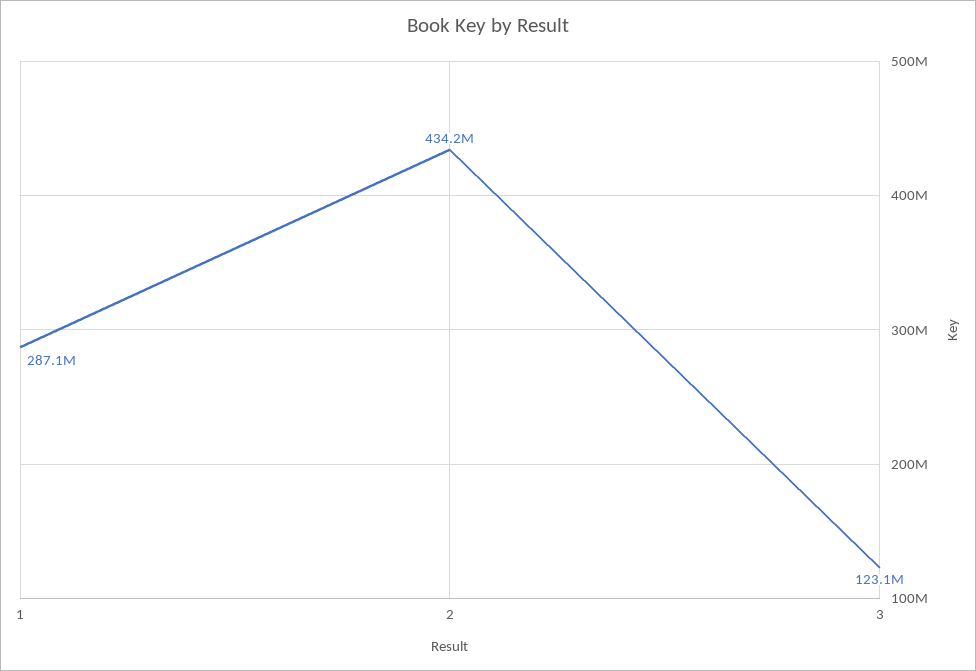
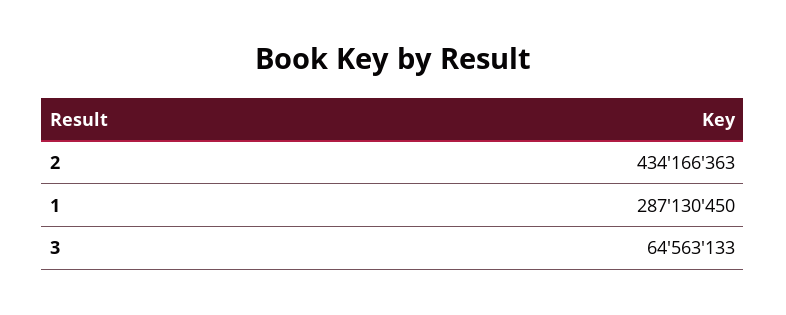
3: 123100000 -> 64563133

